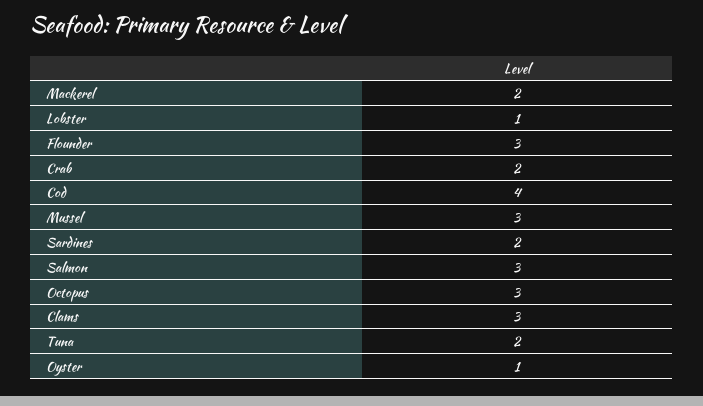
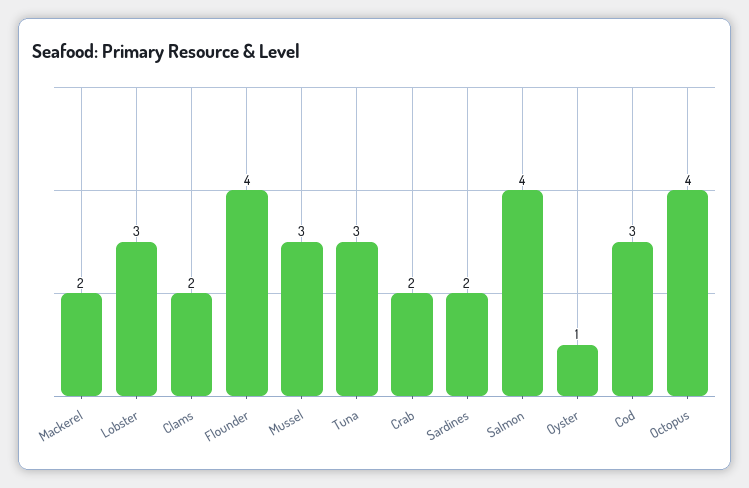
Lobster: 1 -> 3
Flounder: 3 -> 4
Cod: 4 -> 3
Salmon: 3 -> 4
Octopus: 3 -> 4
Clams: 3 -> 2
Tuna: 2 -> 3

